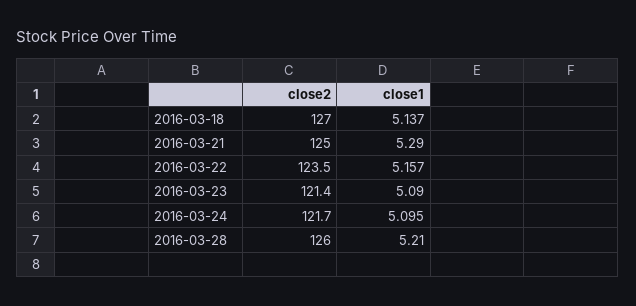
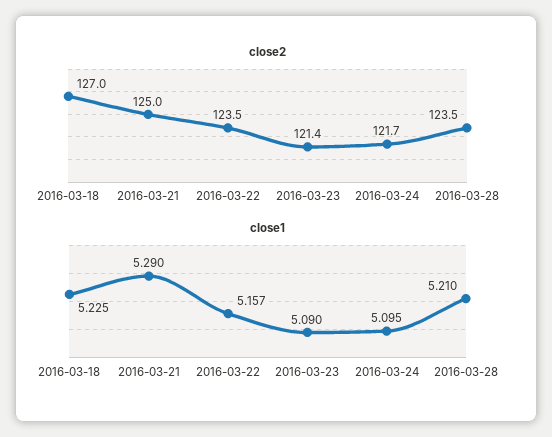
close1, 2016-03-18: 5.137 -> 5.225
close2, 2016-03-28: 126 -> 123.5

